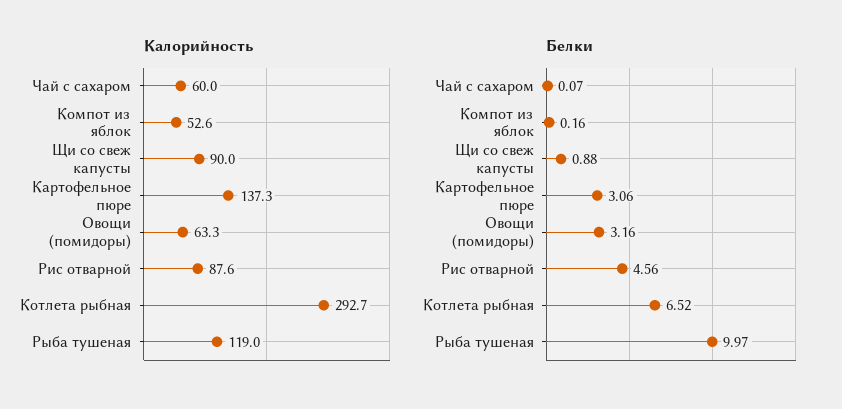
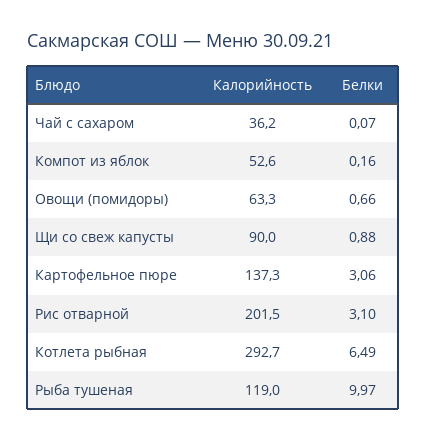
Калорийность, Чай с сахаром: 60 -> 36.2
Калорийность, Рис отварной: 87.6 -> 201.5
Белки, Овощи (помидоры): 3.16 -> 0.66
Белки, Рис отварной: 4.56 -> 3.1
Белки, Котлета рыбная: 6.52 -> 6.49

